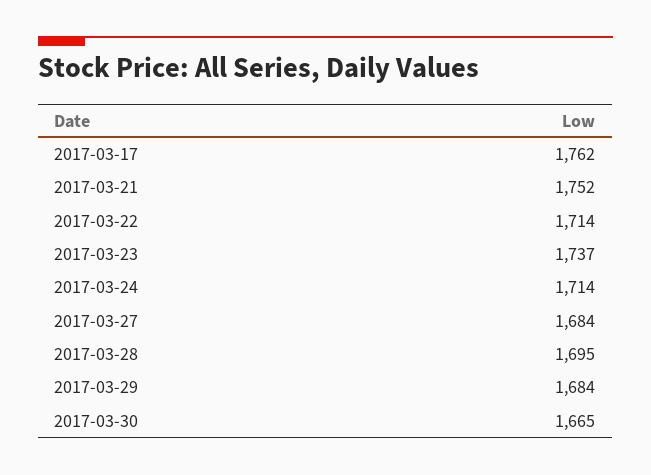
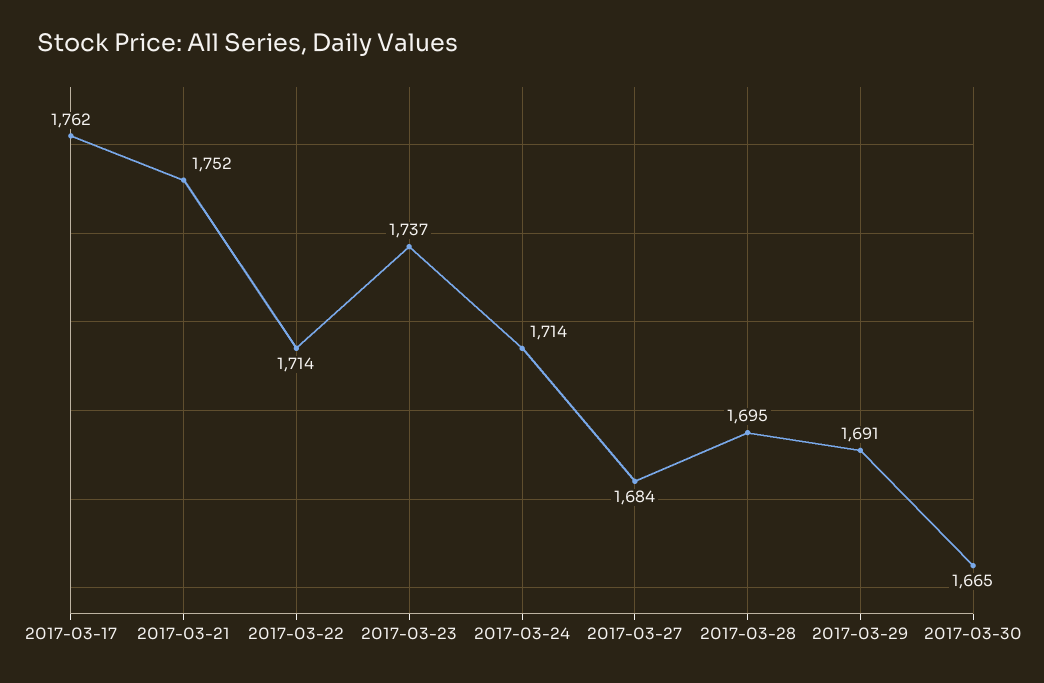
2017-03-29: 1684 -> 1691

